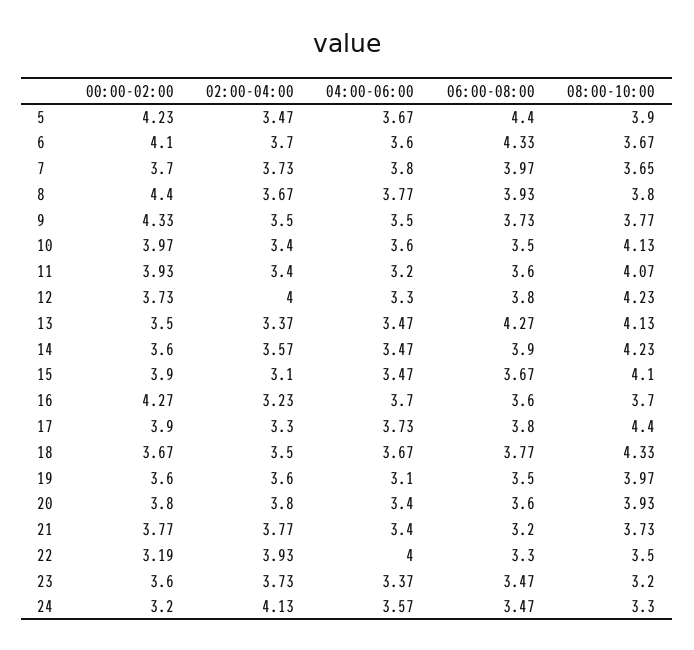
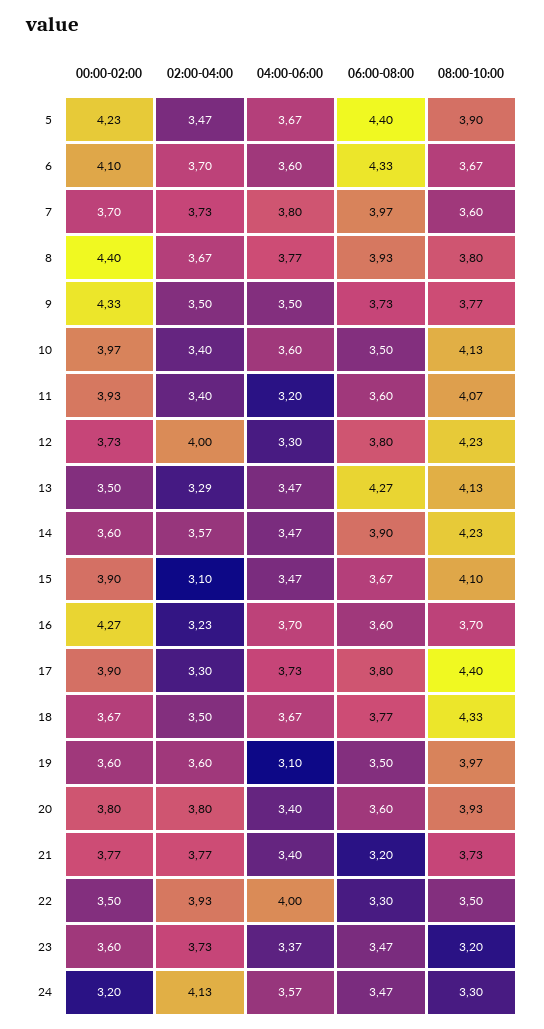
08:00-10:00, 7: 3.65 -> 3.6
02:00-04:00, 13: 3.37 -> 3.29
00:00-02:00, 22: 3.19 -> 3.5

